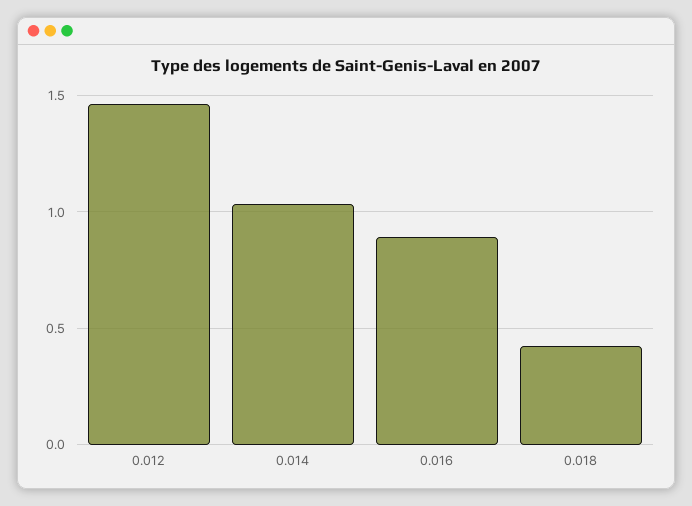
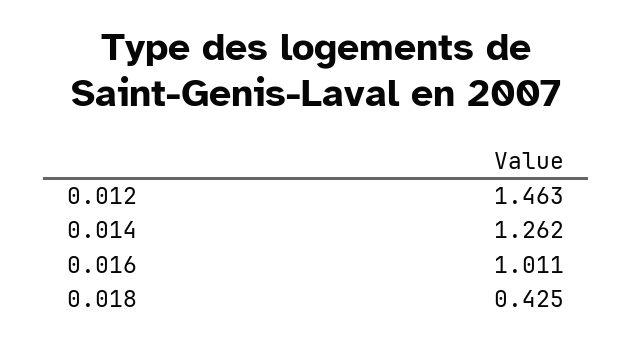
0.014: 1.05 -> 1.262
0.016: 0.9 -> 1.011

